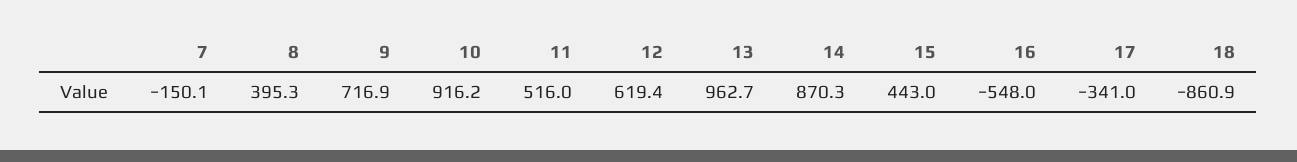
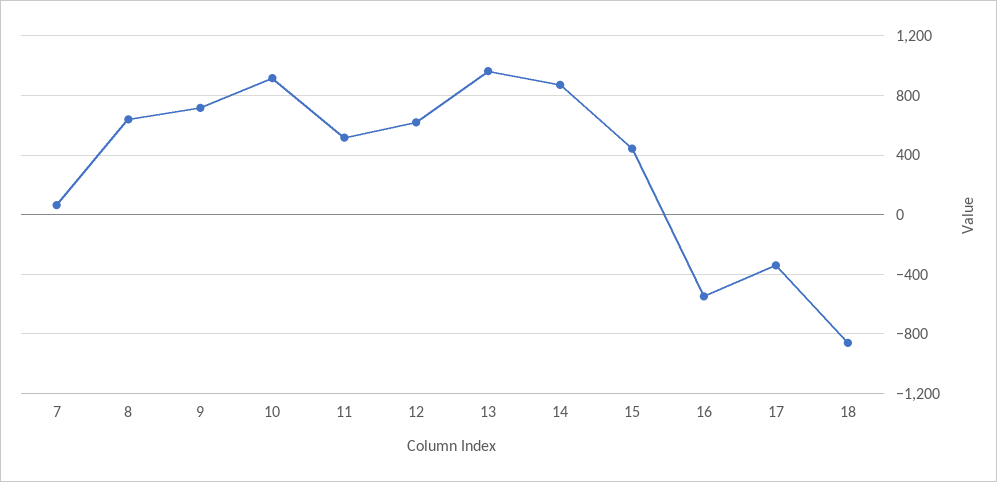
7: -150.1 -> 50
8: 395.3 -> 650

